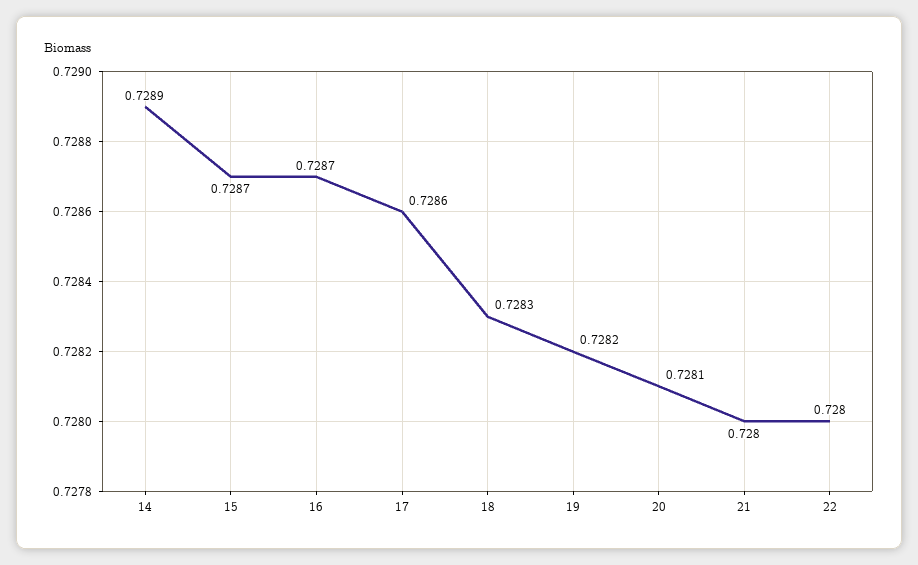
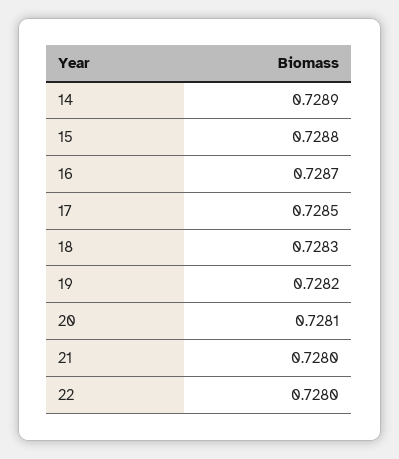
15: 0.7287 -> 0.7288
17: 0.7286 -> 0.7285

